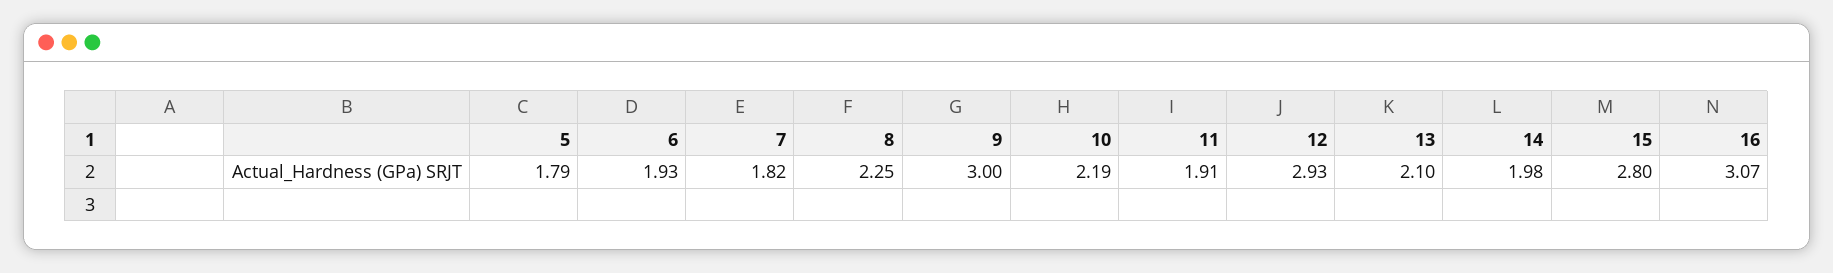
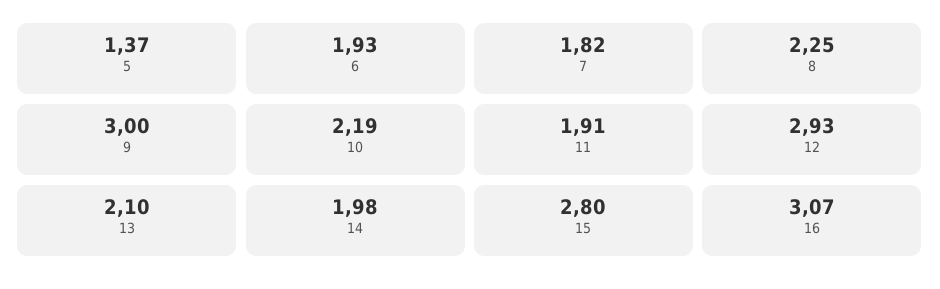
5: 1.79 -> 1.37

